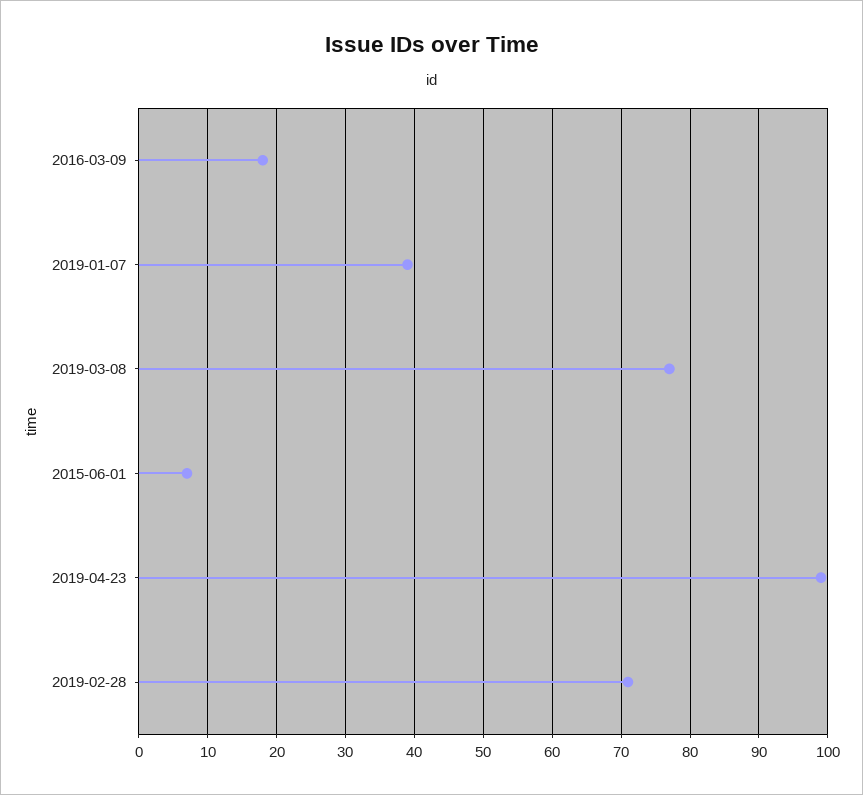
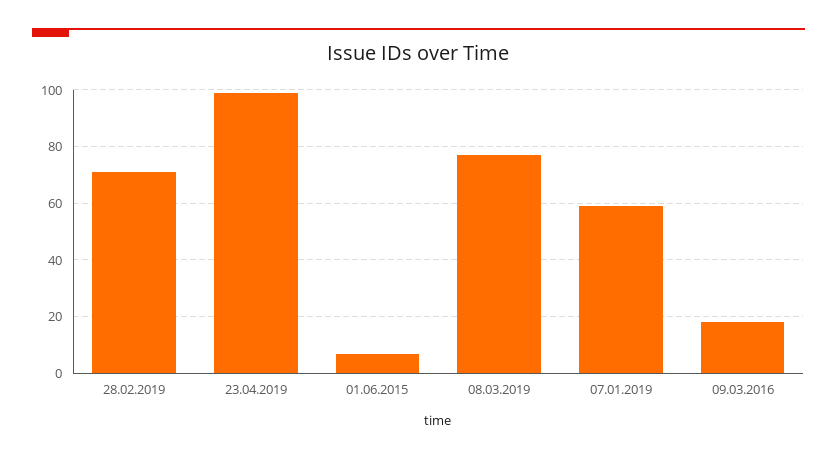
2019-01-07: 39 -> 60

